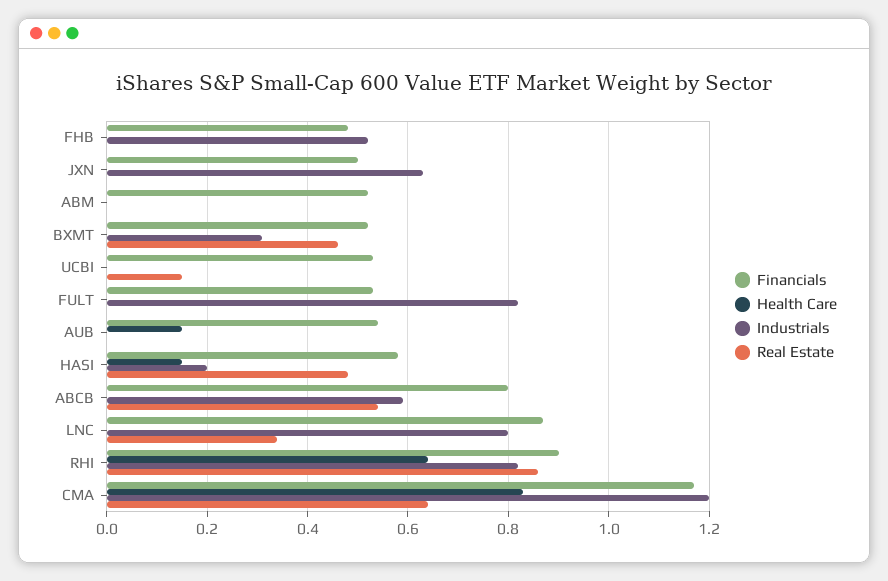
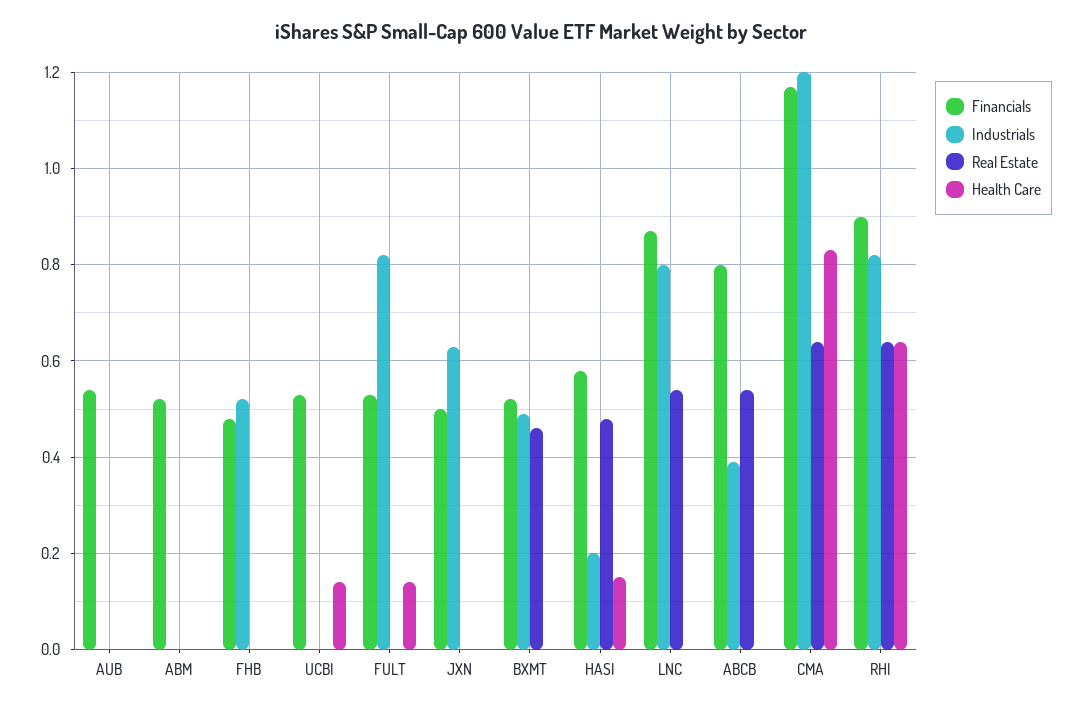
Industrials, BXMT: 0.3 -> 0.5
Health Care, UCBI: 0 -> 0.15
Real Estate, UCBI: 0.15 -> 0
Health Care, FULT: 0 -> 0.15
Health Care, AUB: 0.15 -> 0
Industrials, ABCB: 0.6 -> 0.4
Real Estate, LNC: 0.35 -> 0.55
Real Estate, RHI: 0.85 -> 0.65

